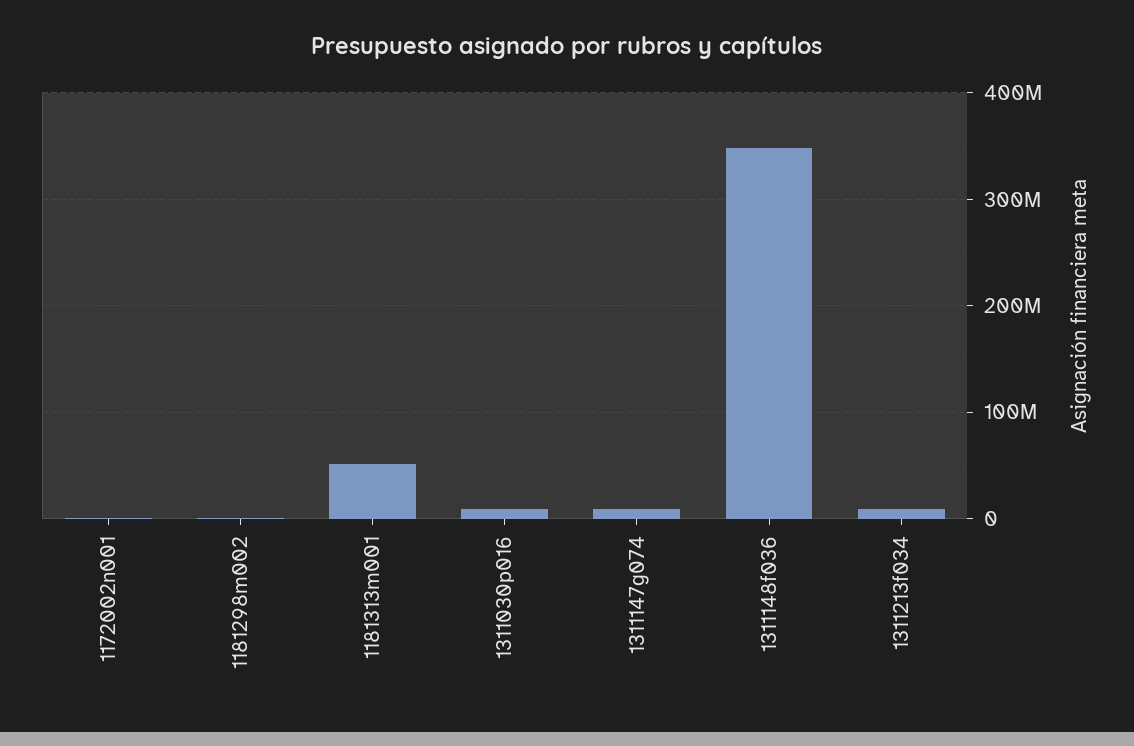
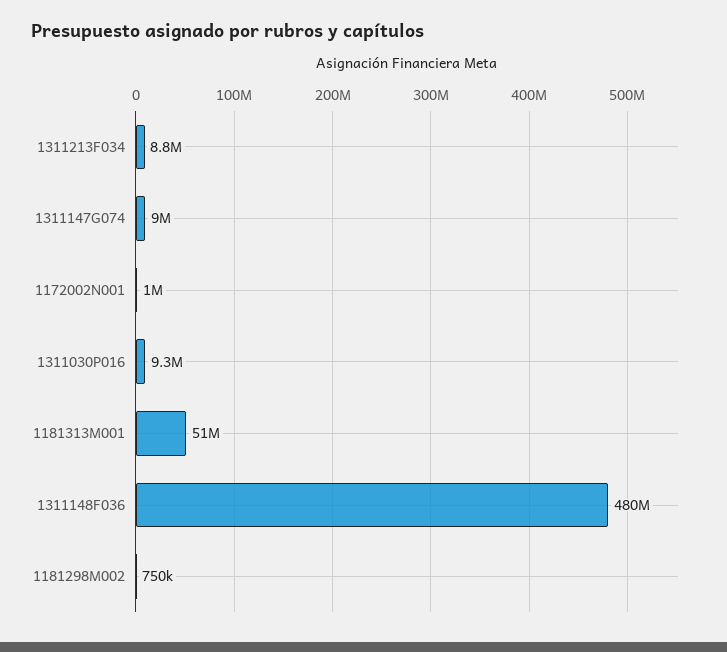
1311148f036: 350000000 -> 480000000

